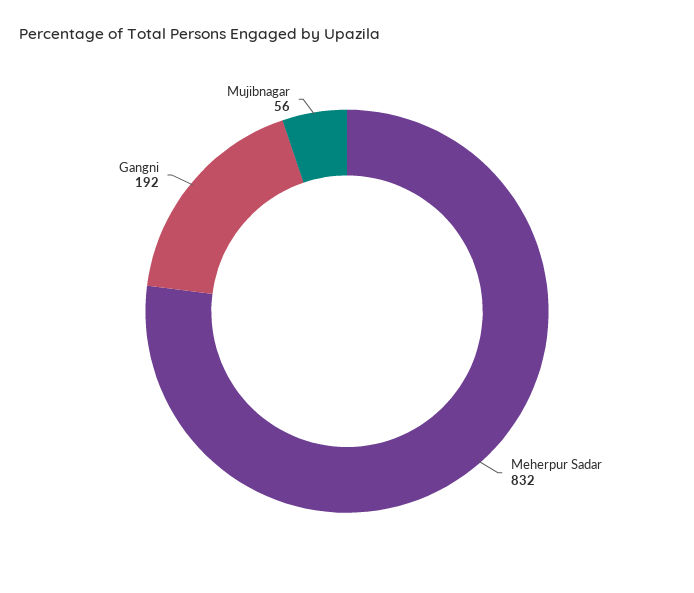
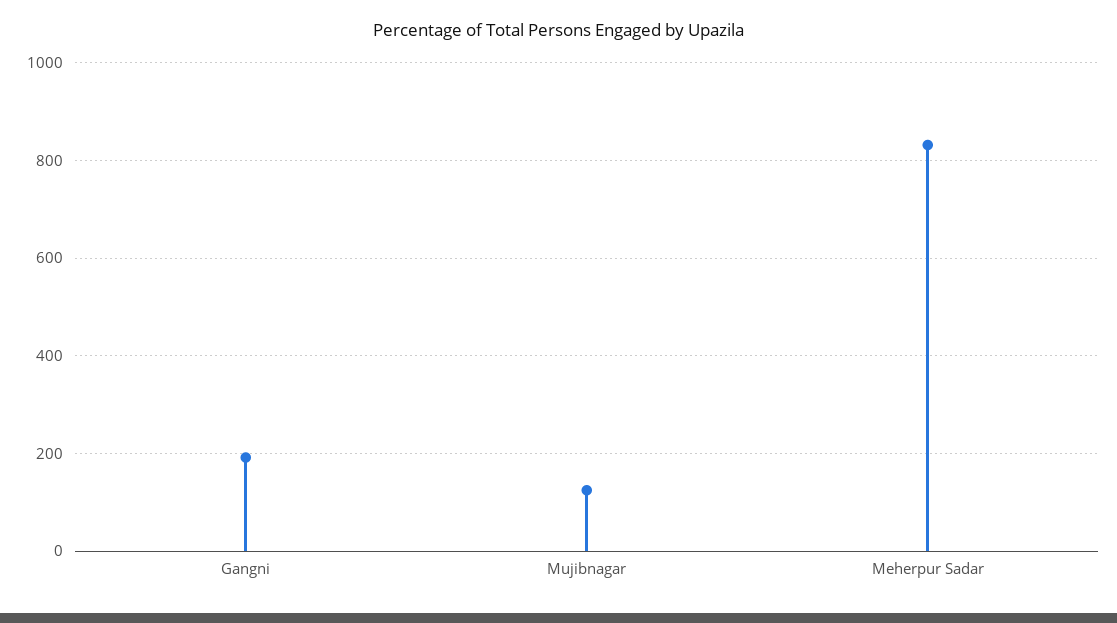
Mujibnagar: 56 -> 120

